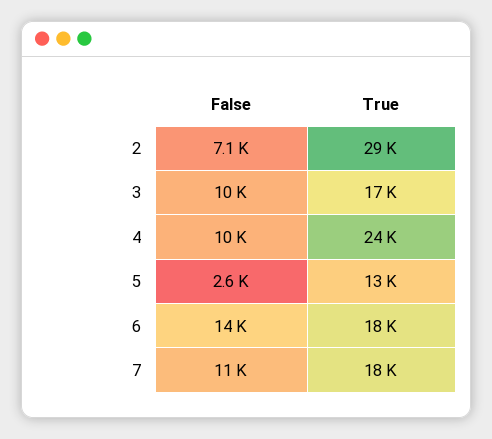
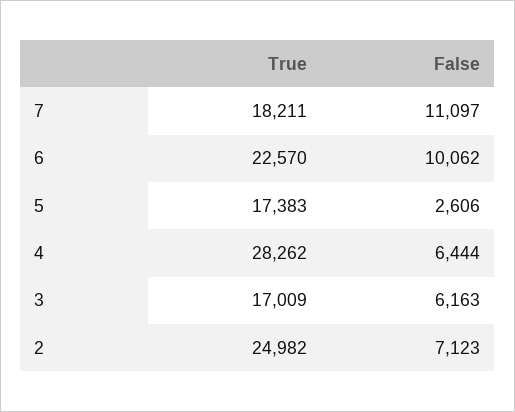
True, 2: 29000 -> 24982
False, 3: 10000 -> 6163
False, 4: 10000 -> 6444
True, 4: 24000 -> 28262
True, 5: 13000 -> 17383
False, 6: 14000 -> 10062
True, 6: 18000 -> 22570

